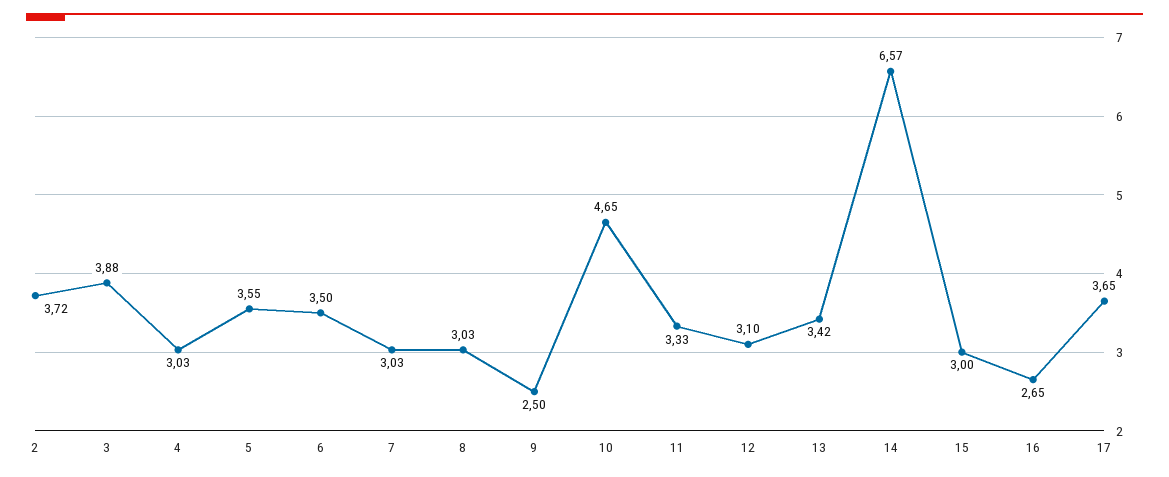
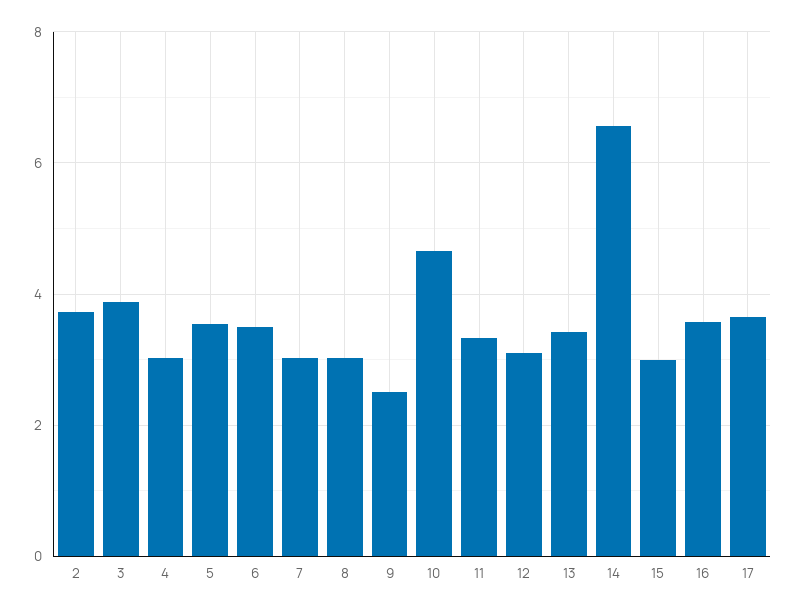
16: 2.65 -> 3.6

